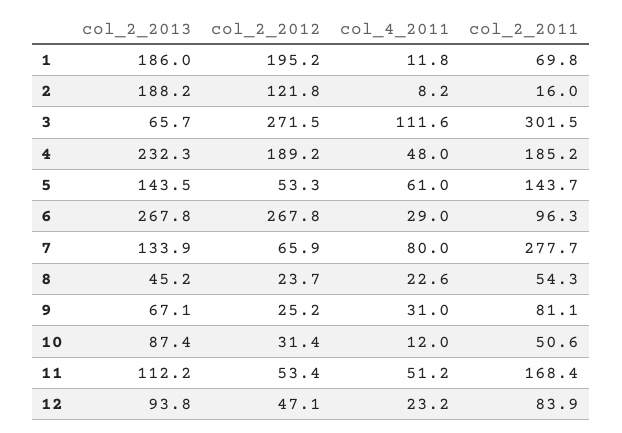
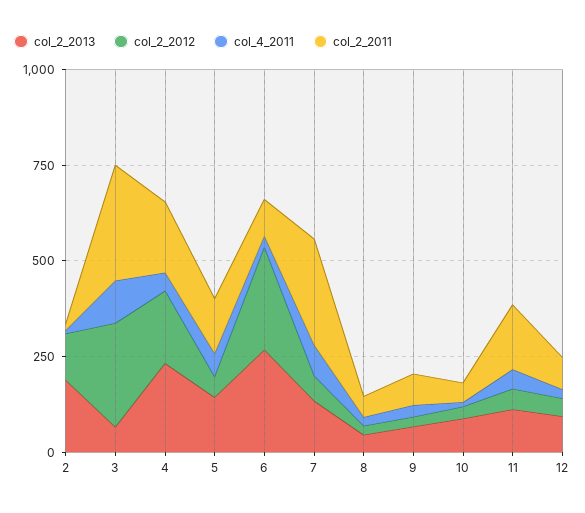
col_2_2013, 1: 186 -> none
col_2_2012, 1: 195.2 -> none
col_4_2011, 1: 11.8 -> none
col_2_2011, 1: 69.8 -> none

